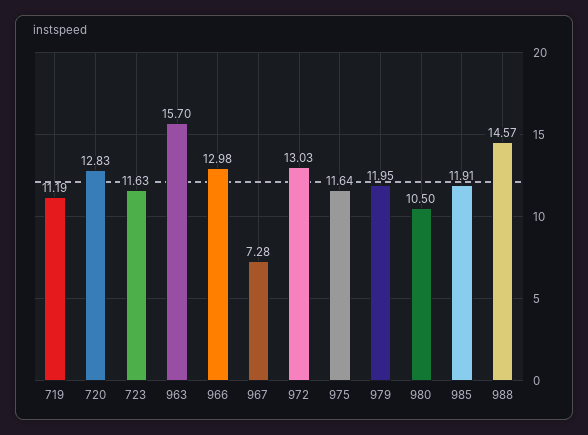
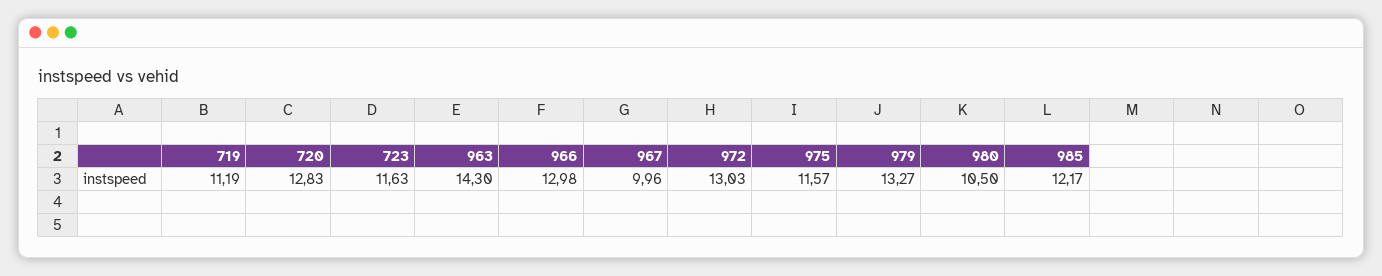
963: 15.7 -> 14.3
967: 7.28 -> 9.96
975: 11.64 -> 11.57
979: 11.95 -> 13.27
985: 11.91 -> 12.17
988: 14.57 -> none

